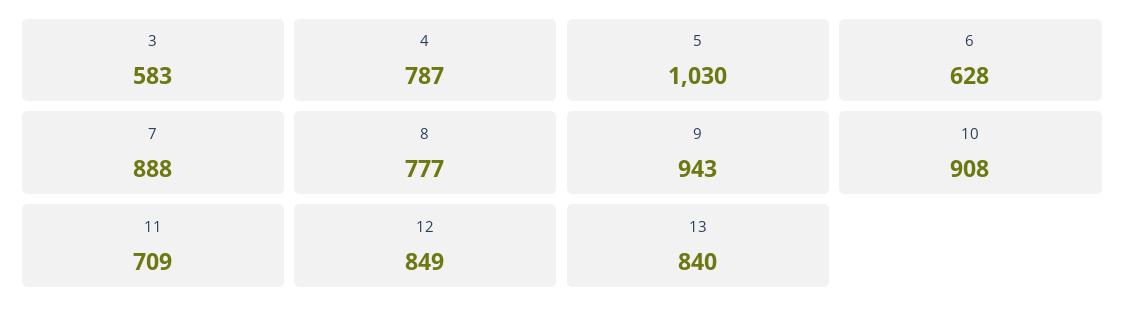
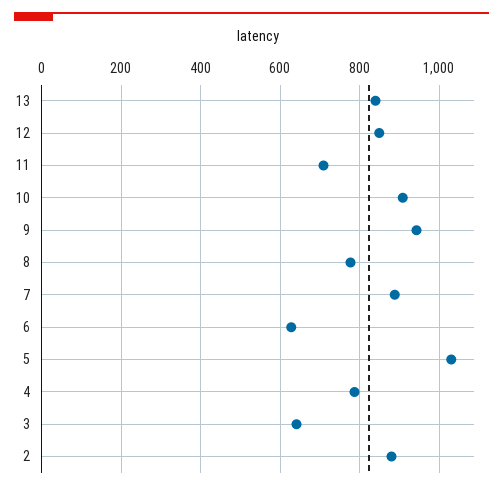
3: 583 -> 640
2: none -> 880

